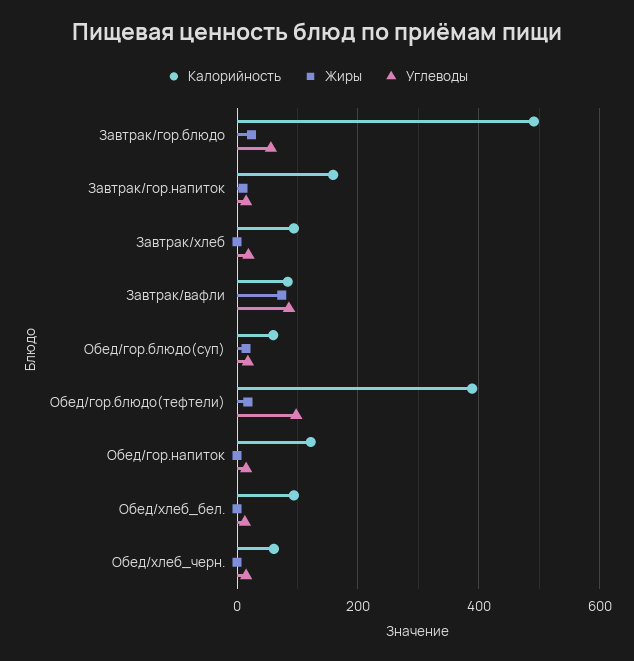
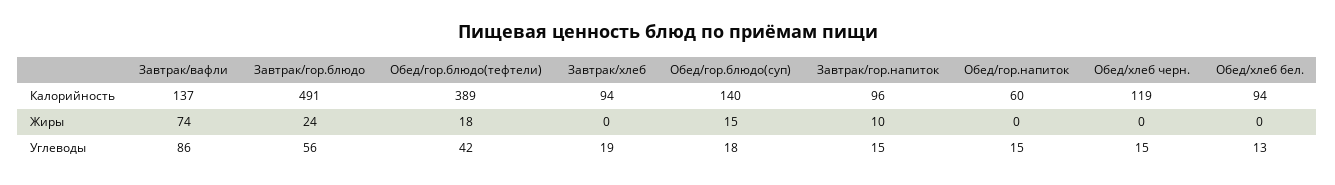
Калорийность, Завтрак/гор.напиток: 160 -> 96
Калорийность, Завтрак/вафли: 80 -> 137
Калорийность, Обед/гор.блюдо(суп): 60 -> 140
Углеводы, Обед/гор.блюдо(тефтели): 100 -> 42
Калорийность, Обед/гор.напиток: 120 -> 60
Калорийность, Обед/хлеб_черн.: 60 -> 119

